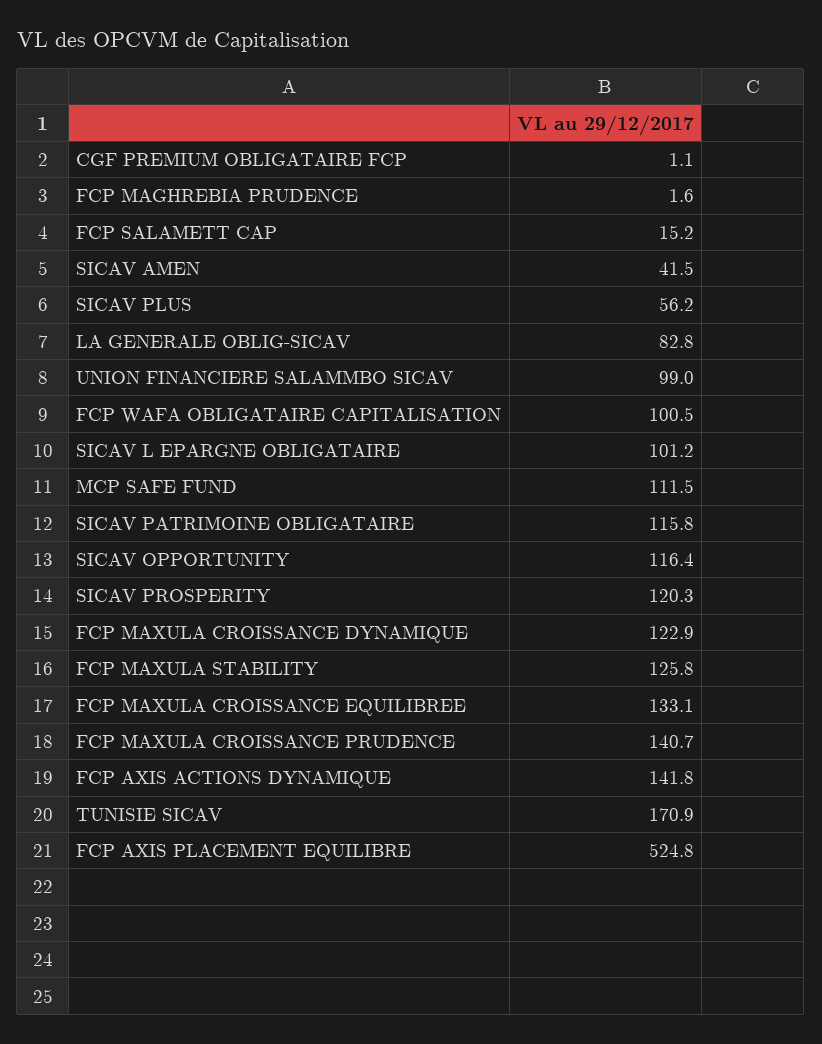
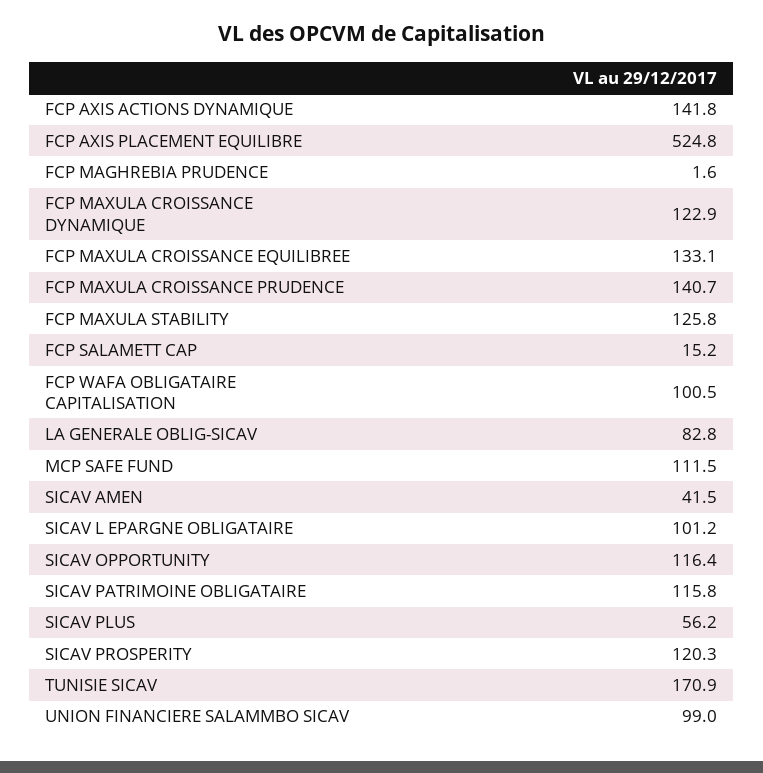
CGF PREMIUM OBLIGATAIRE FCP: 1.1 -> none

